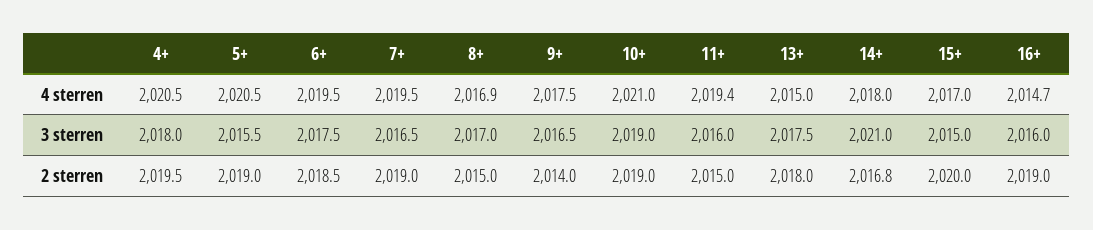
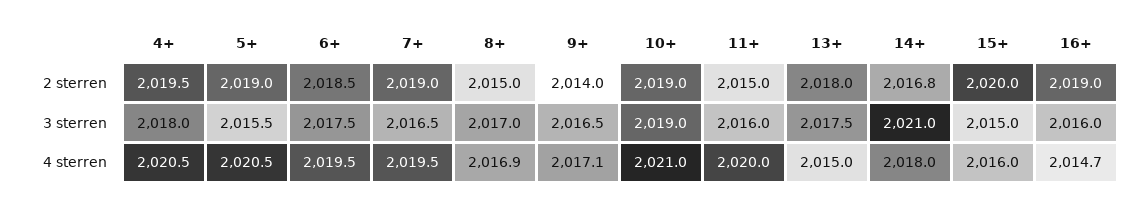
9+, 4 sterren: 2017.5 -> 2017.1
11+, 4 sterren: 2019.4 -> 2020
15+, 4 sterren: 2017 -> 2016

